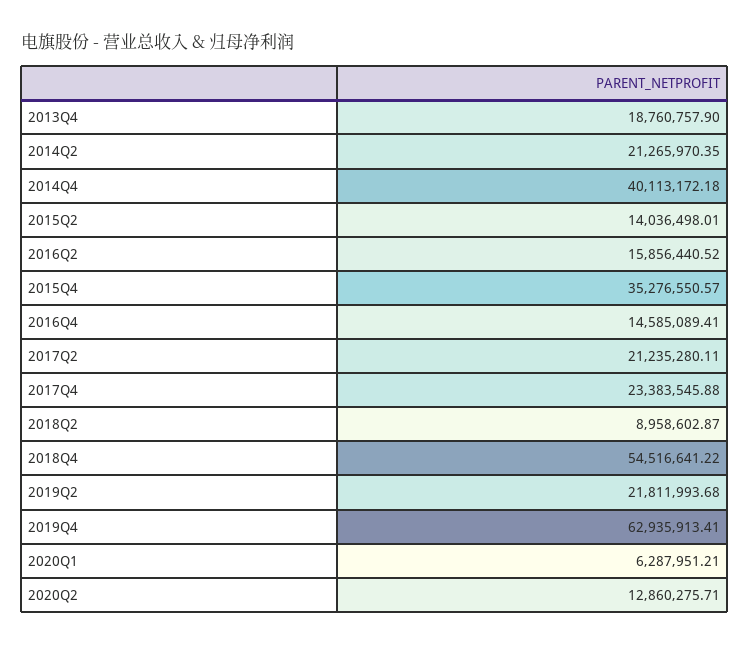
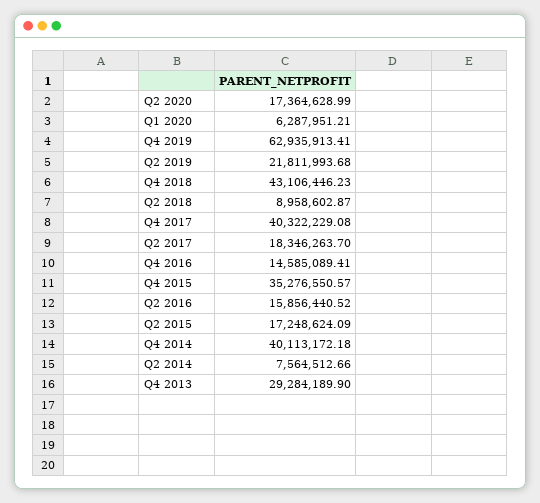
2013Q4: 18760757.9 -> 29284189.9
2014Q2: 21265970.35 -> 7564512.66
2015Q2: 14036498.01 -> 17248624.09
2017Q2: 21235280.11 -> 18346263.7
2017Q4: 23383545.88 -> 40322229.08
2018Q4: 54516641.22 -> 43106446.23
2020Q2: 12860275.71 -> 17364628.99

